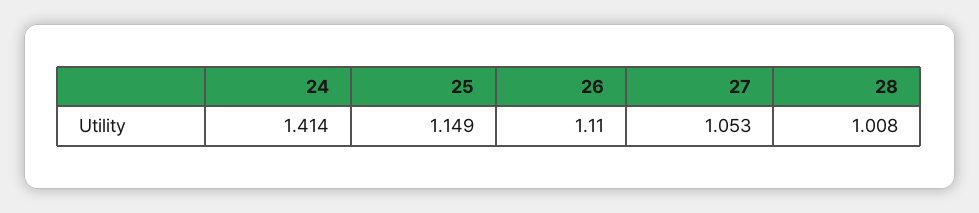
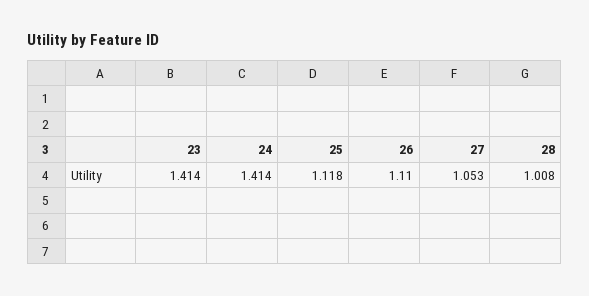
25: 1.149 -> 1.118
23: none -> 1.414

